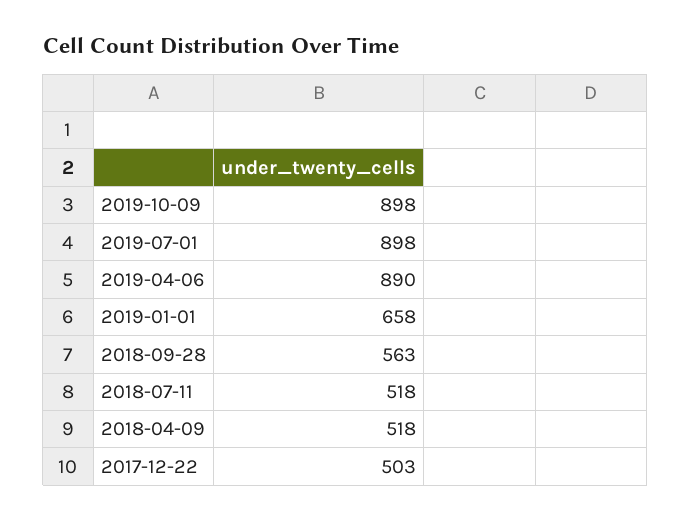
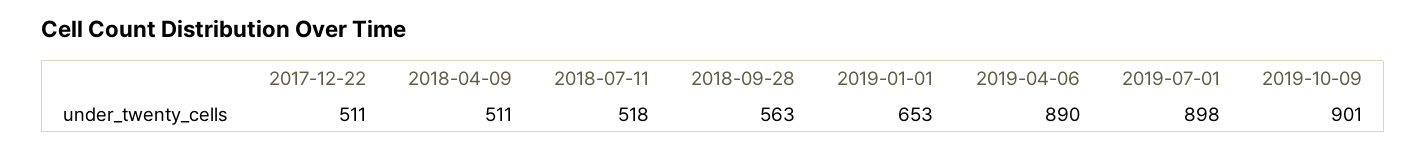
2019-10-09: 898 -> 901
2019-01-01: 658 -> 653
2018-04-09: 518 -> 511
2017-12-22: 503 -> 511

